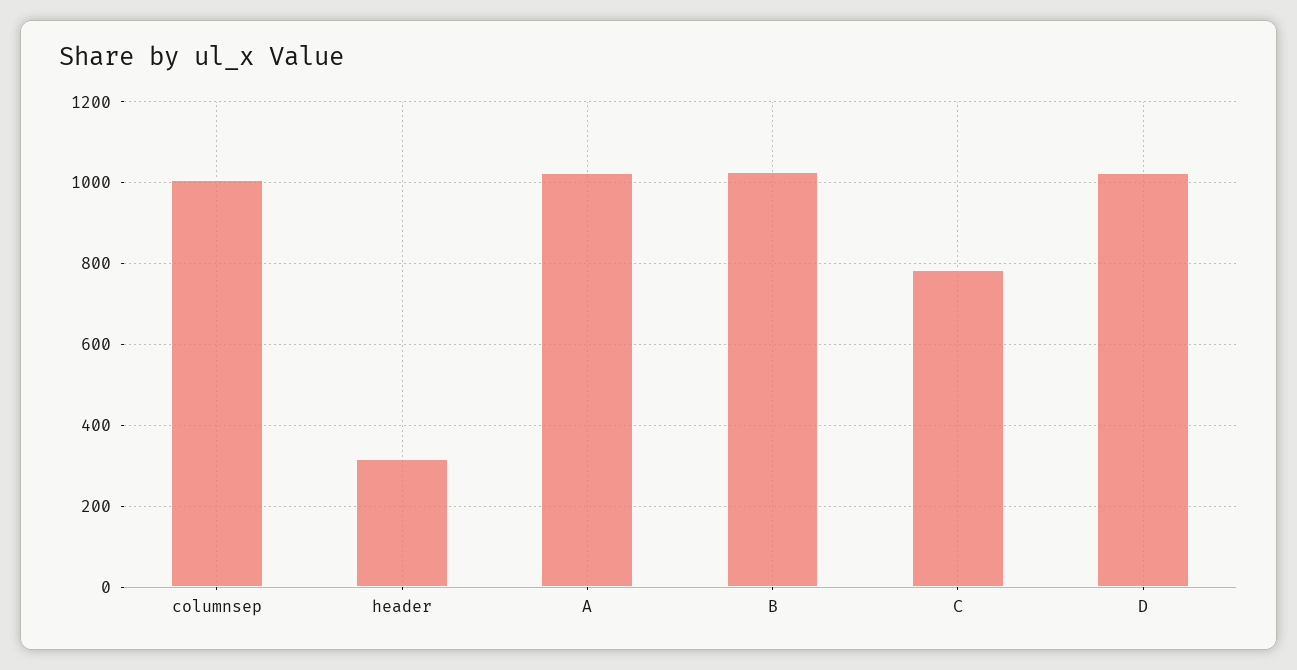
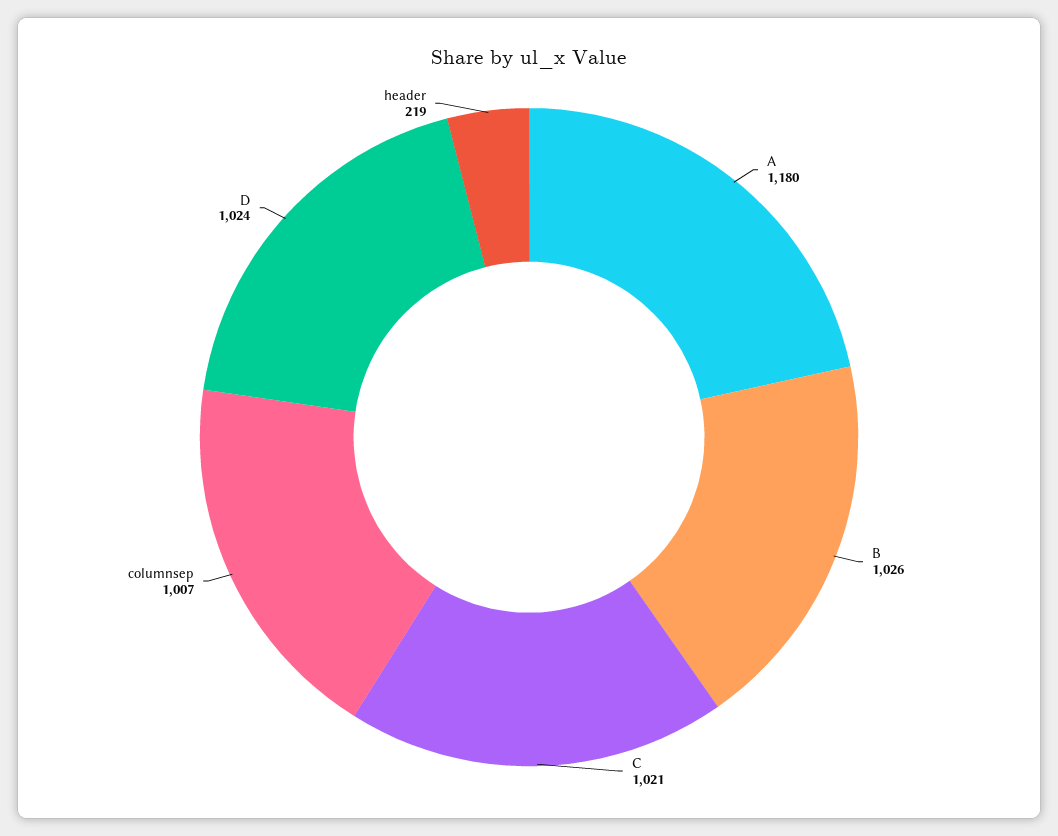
header: 320 -> 219
A: 1020 -> 1180
C: 780 -> 1021

